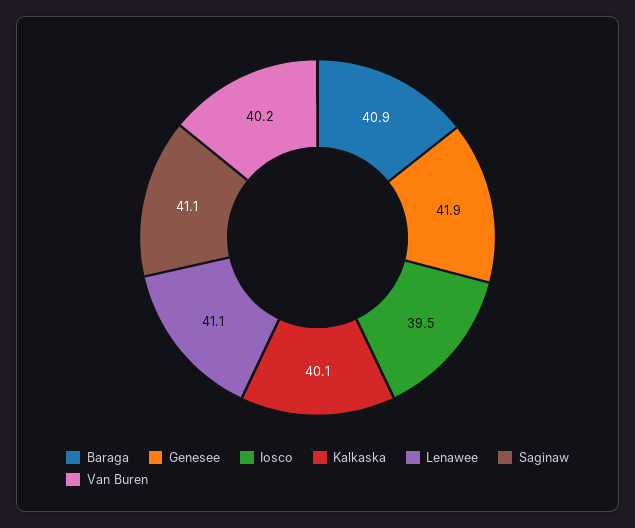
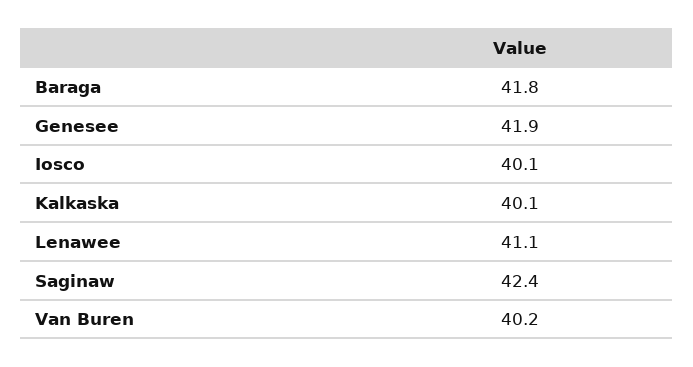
Baraga: 40.9 -> 41.8
Iosco: 39.5 -> 40.1
Saginaw: 41.1 -> 42.4

